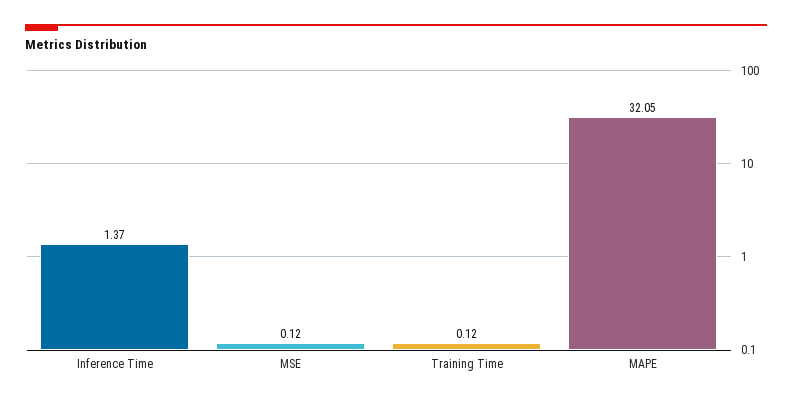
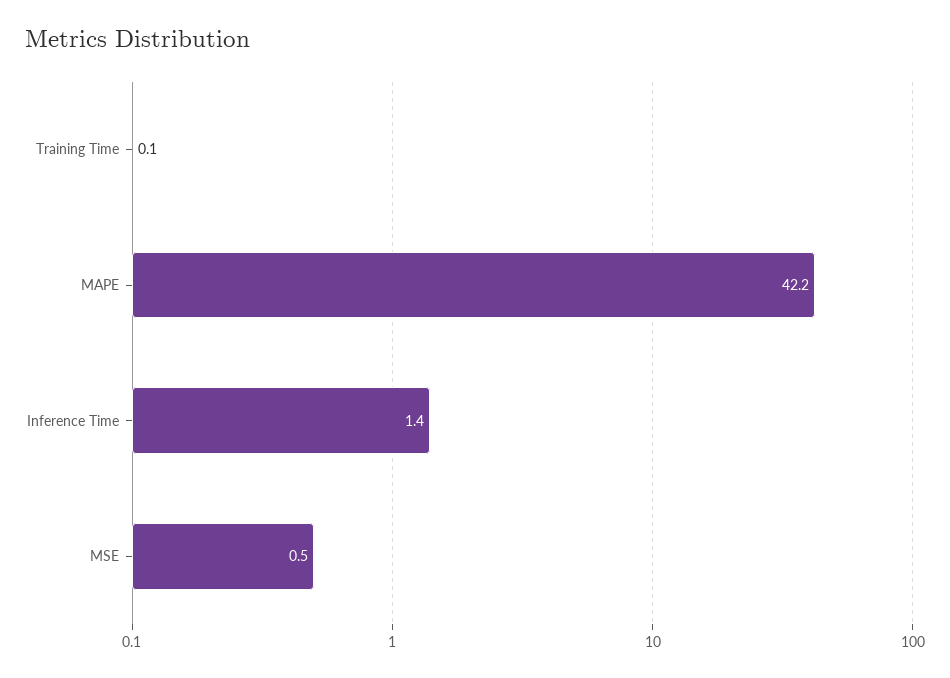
MSE: 0.12 -> 0.5
MAPE: 32.05 -> 42.2

